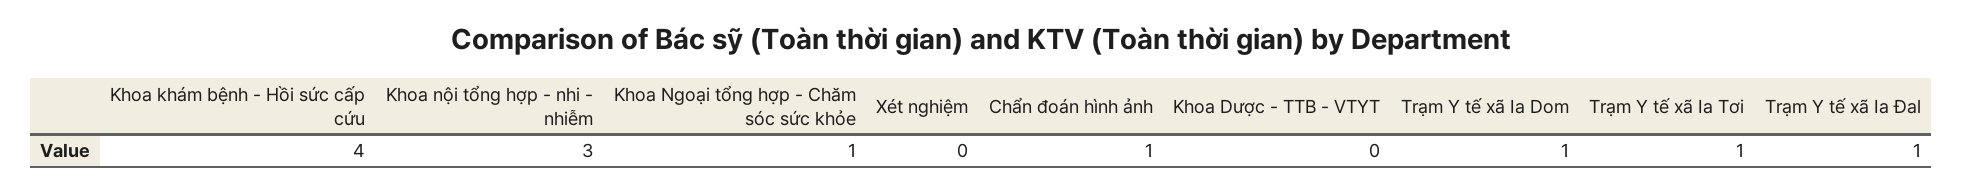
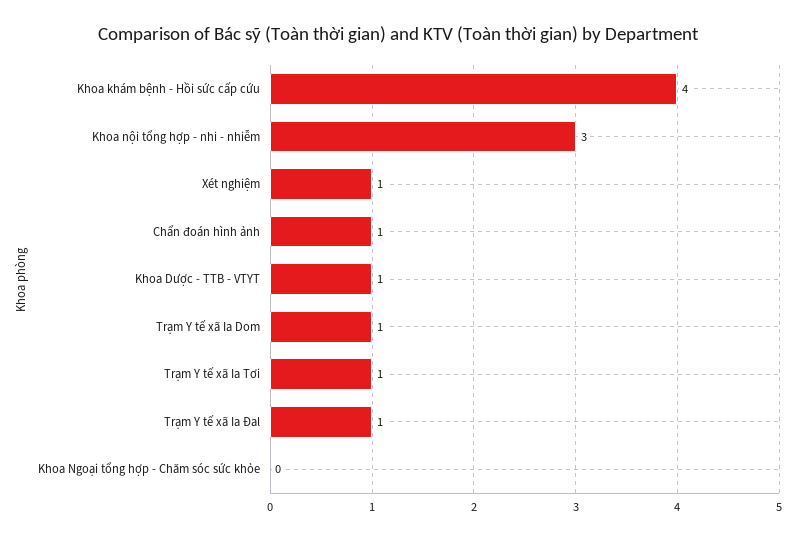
Khoa Ngoại tổng hợp - Chăm sóc sức khỏe: 1 -> 0
Xét nghiệm: 0 -> 1
Khoa Dược - TTB - VTYT: 0 -> 1

